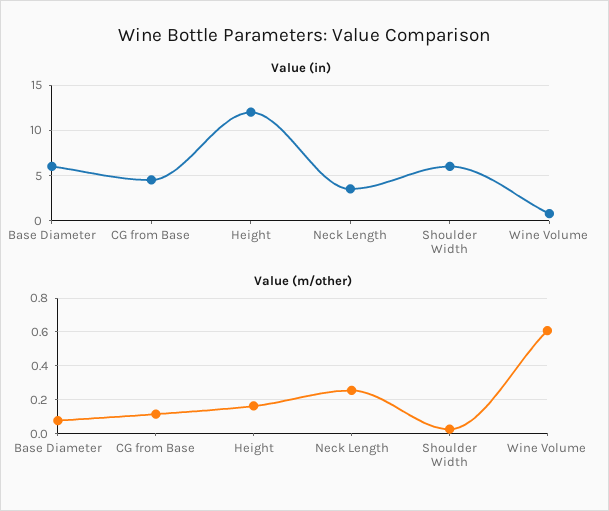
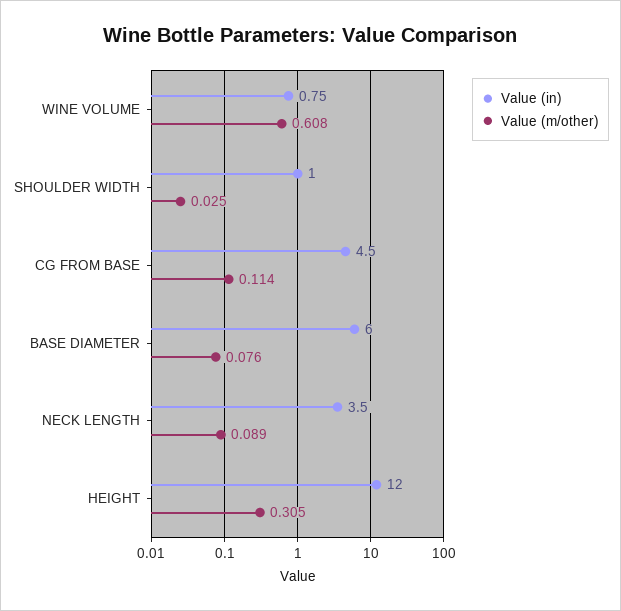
Value (in), Shoulder Width: 6 -> 1
Value (m/other), Height: 0.15 -> 0.305
Value (m/other), Neck Length: 0.25 -> 0.089

